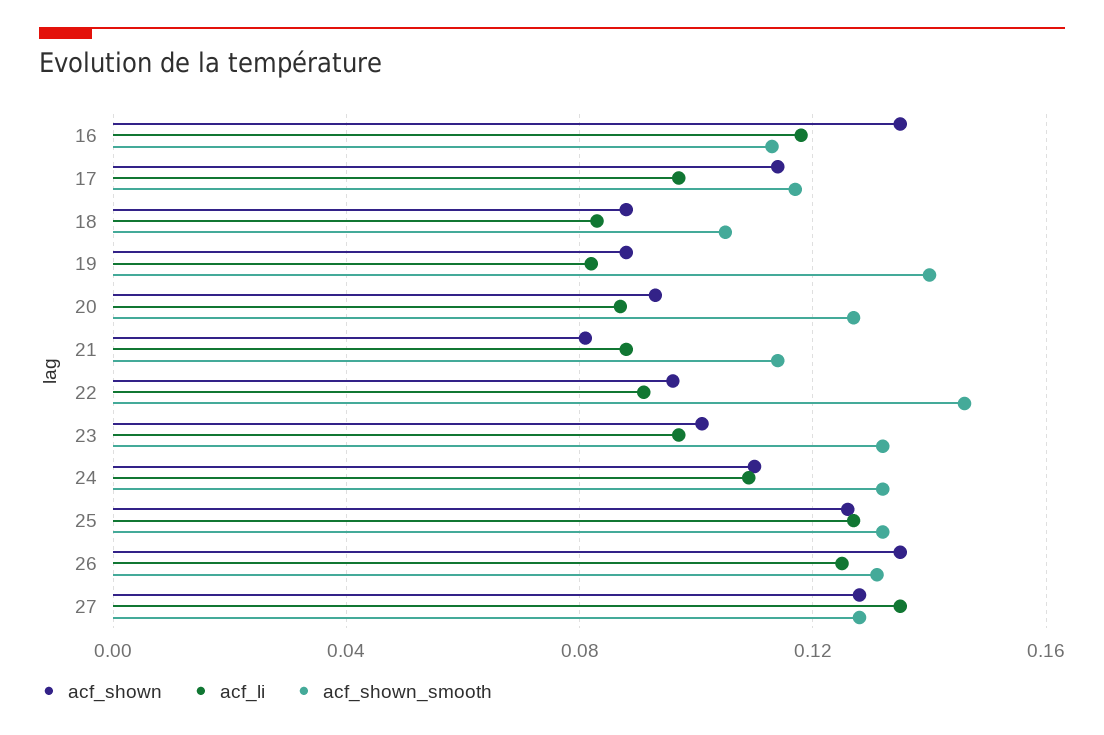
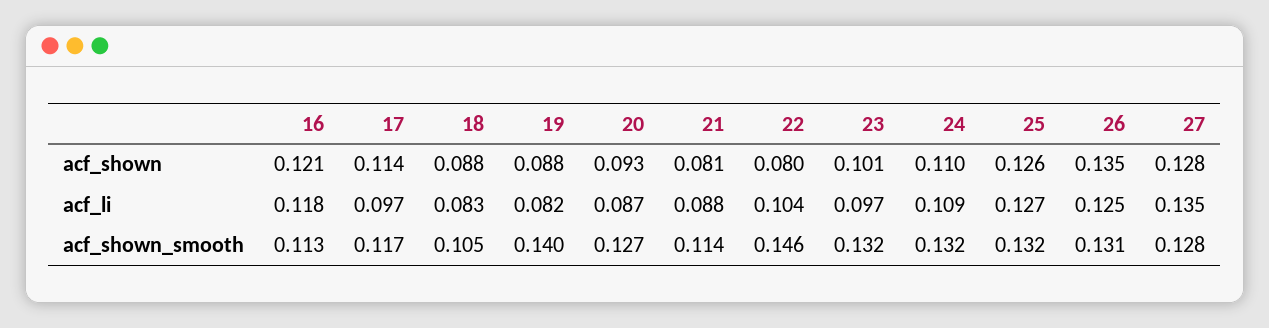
acf_shown, 16: 0.135 -> 0.121
acf_shown, 22: 0.095 -> 0.08
acf_li, 22: 0.09 -> 0.104

